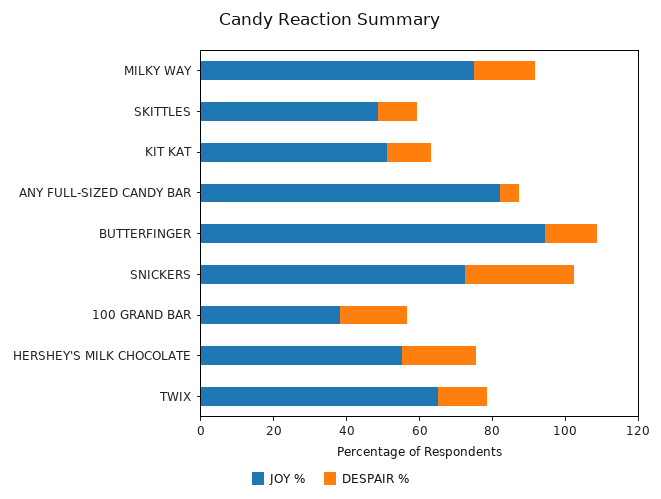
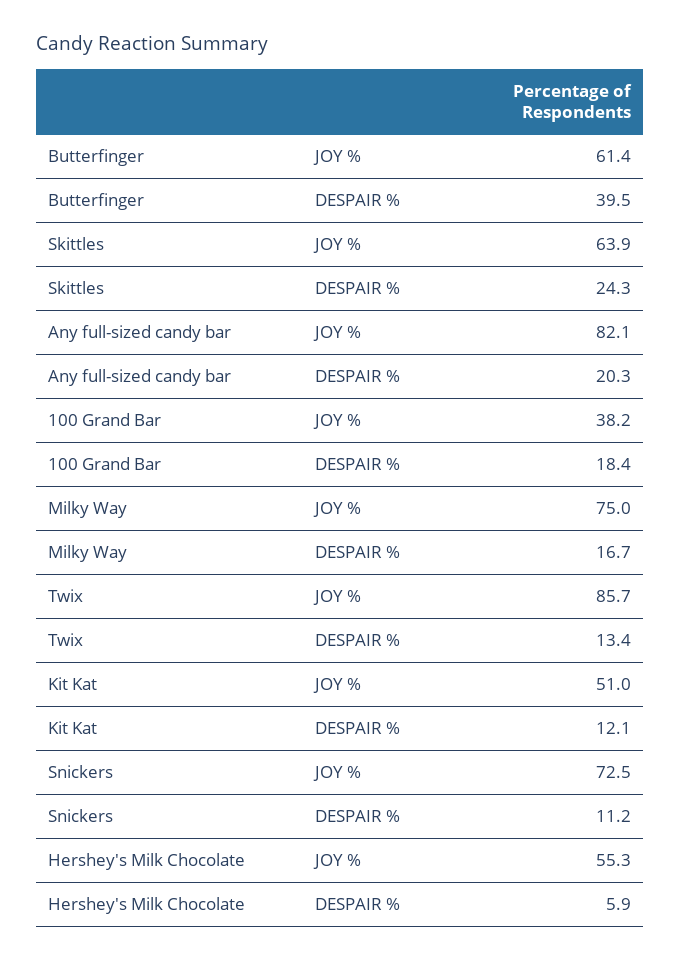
JOY %, SKITTLES: 50 -> 63.9
DESPAIR %, SKITTLES: 10 -> 24.3
DESPAIR %, ANY FULL-SIZED CANDY BAR: 5 -> 20.3
JOY %, BUTTERFINGER: 95 -> 61.4
DESPAIR %, BUTTERFINGER: 15 -> 39.5
DESPAIR %, SNICKERS: 30 -> 11.2
DESPAIR %, HERSHEY'S MILK CHOCOLATE: 20 -> 5.9
JOY %, TWIX: 65 -> 85.7

